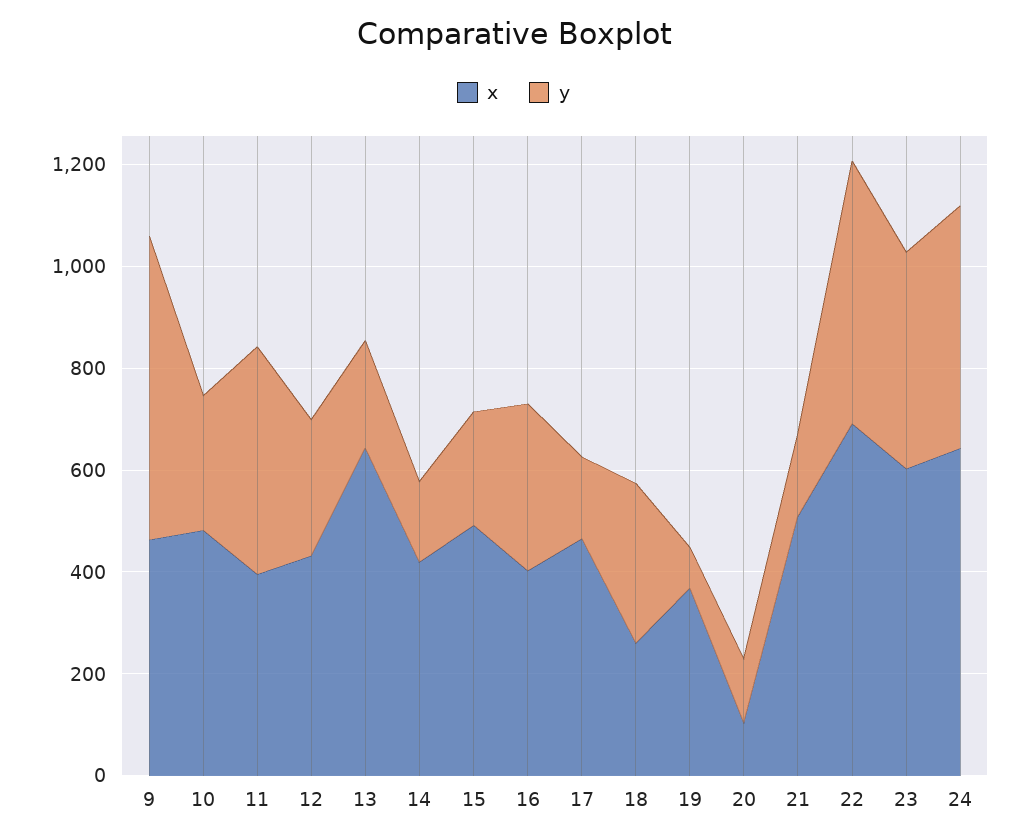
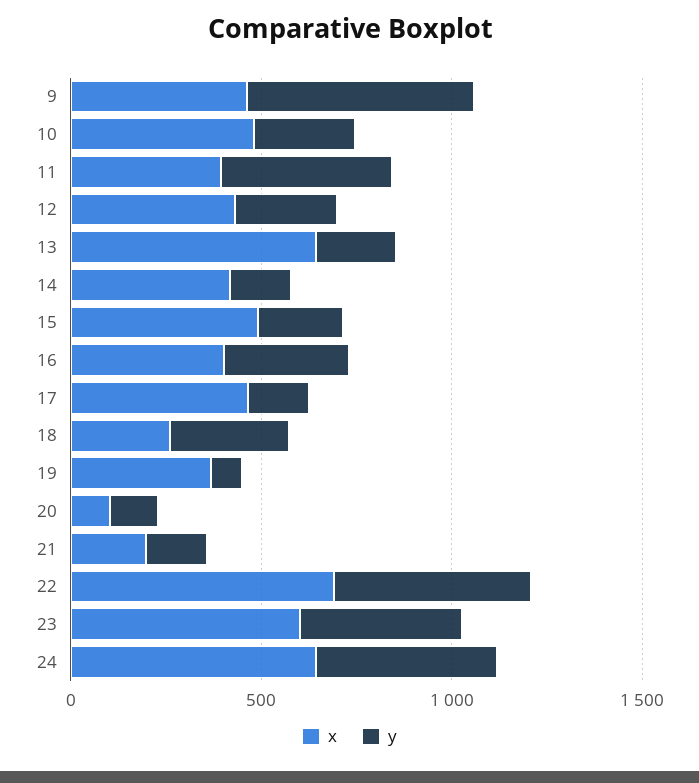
x, 21: 500 -> 200

